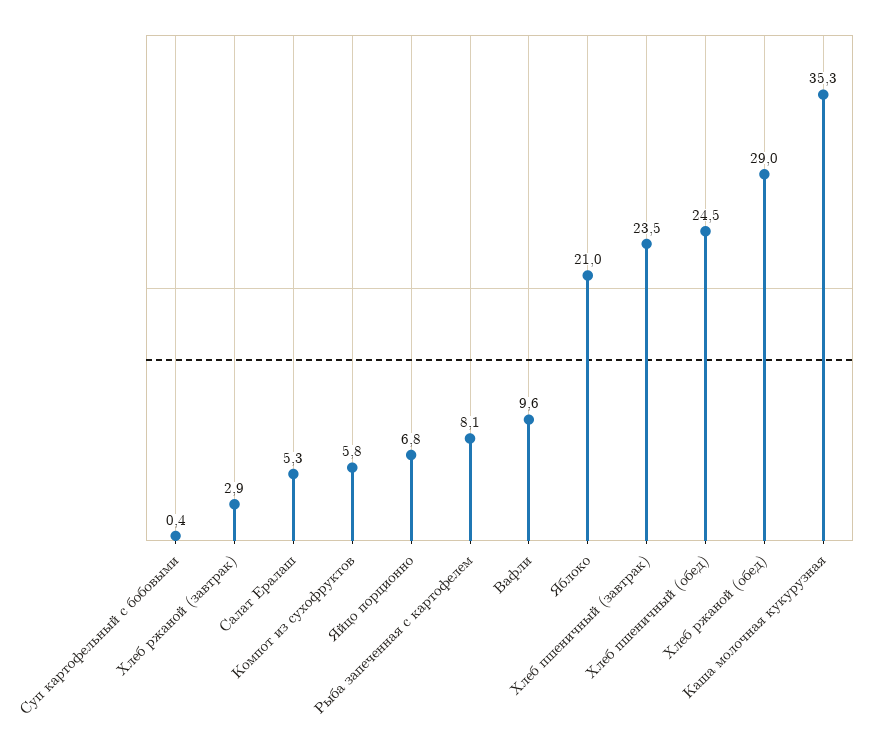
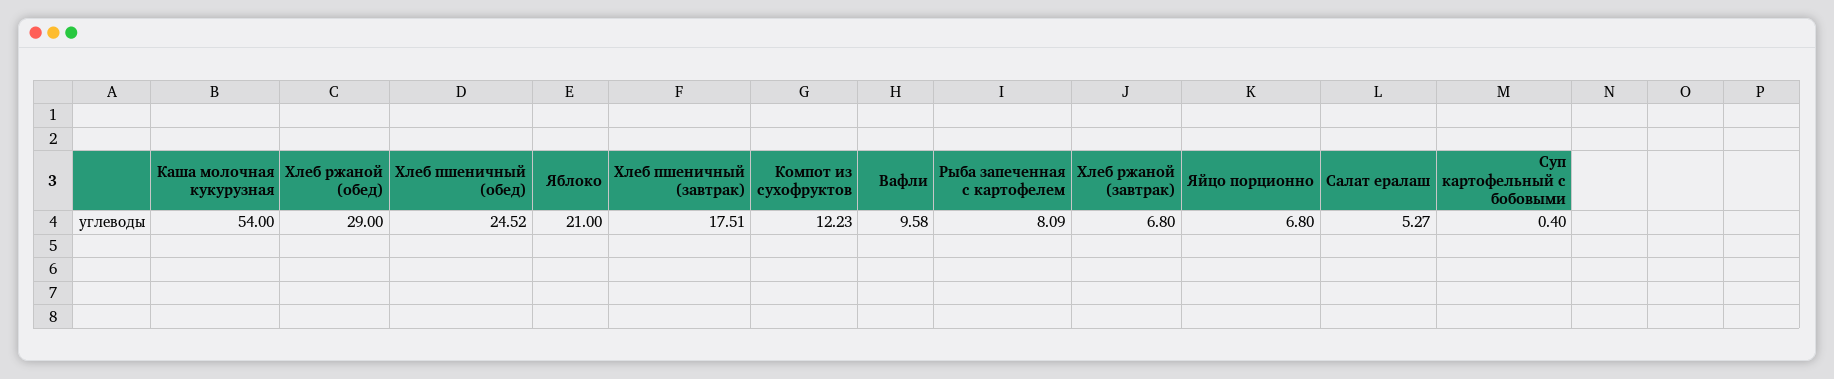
Хлеб ржаной (завтрак): 2.9 -> 6.8
Компот из сухофруктов: 5.8 -> 12.23
Хлеб пшеничный (завтрак): 23.5 -> 17.51
Каша молочная кукурузная: 35.3 -> 54

